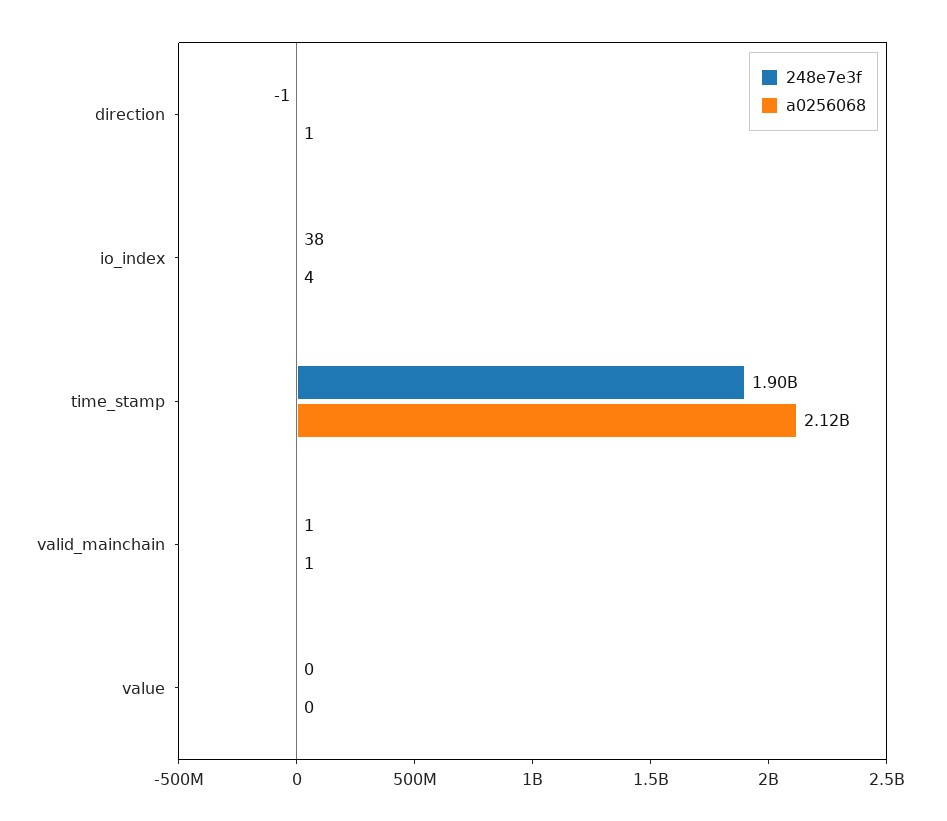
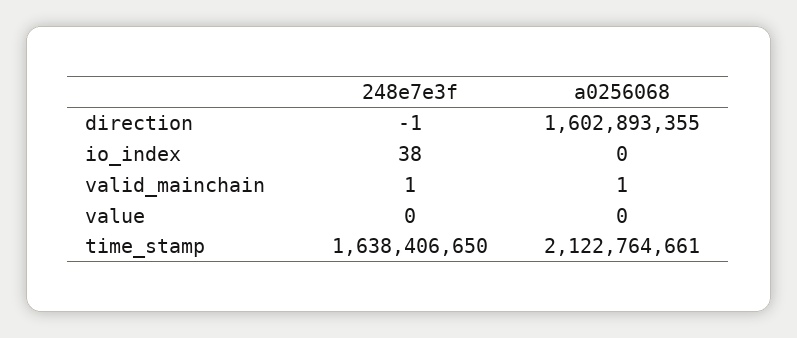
a0256068, direction: 1 -> 1602893355
a0256068, io_index: 4 -> 0
248e7e3f, time_stamp: 1900000000 -> 1638406650

